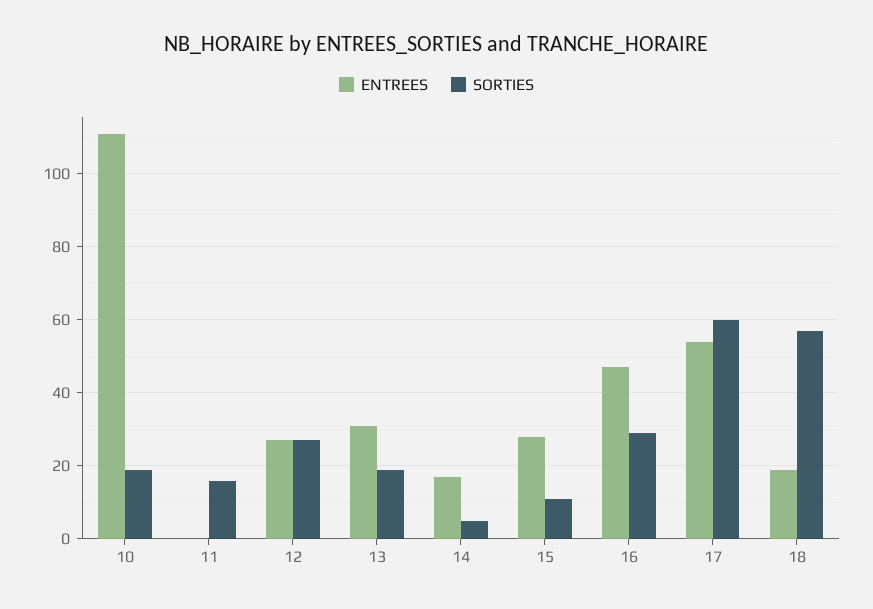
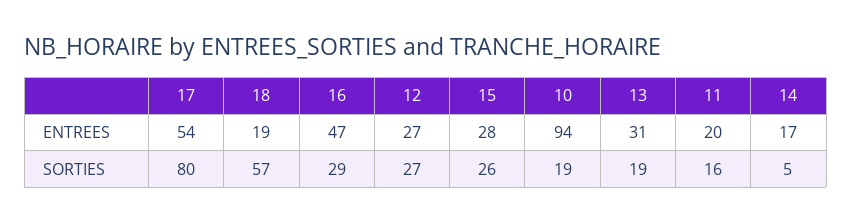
ENTREES, 10: 110 -> 94
ENTREES, 11: 0 -> 20
SORTIES, 15: 10 -> 26
SORTIES, 17: 60 -> 80

